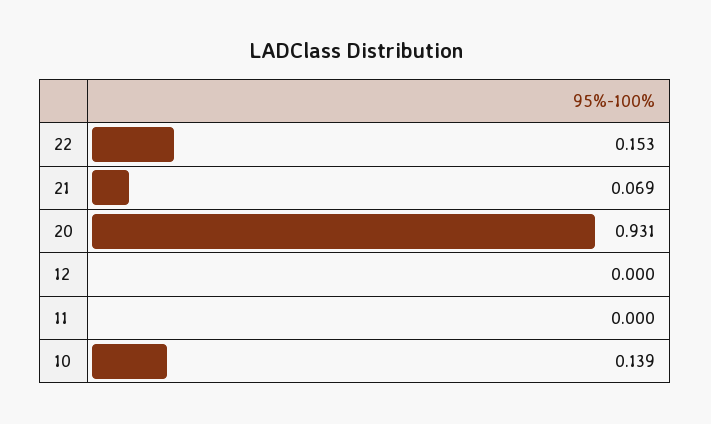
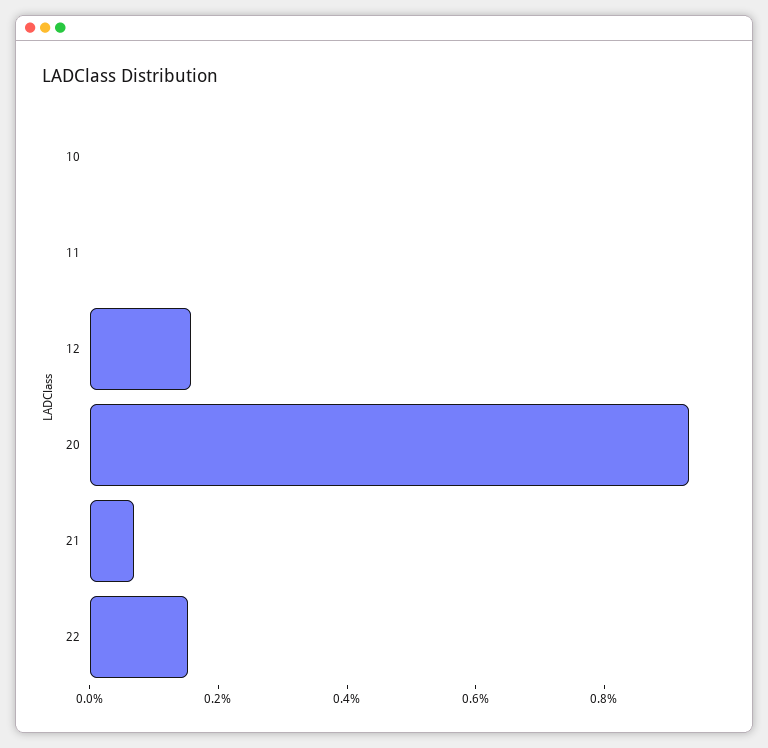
12: 0 -> 0.15
10: 0.139 -> 0

